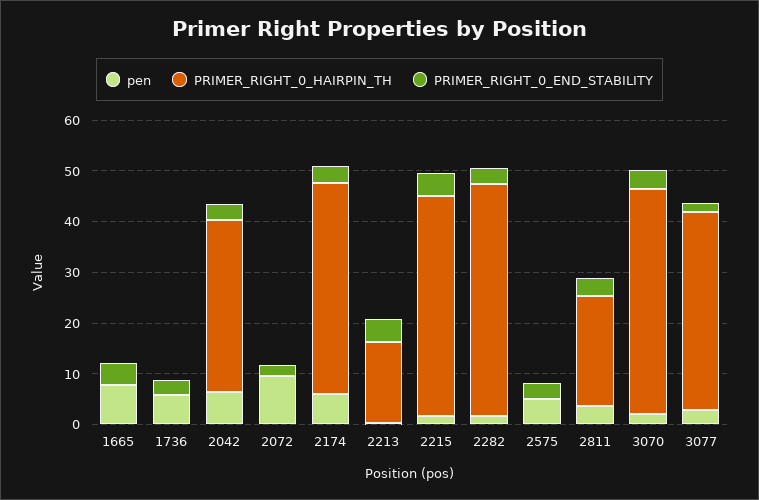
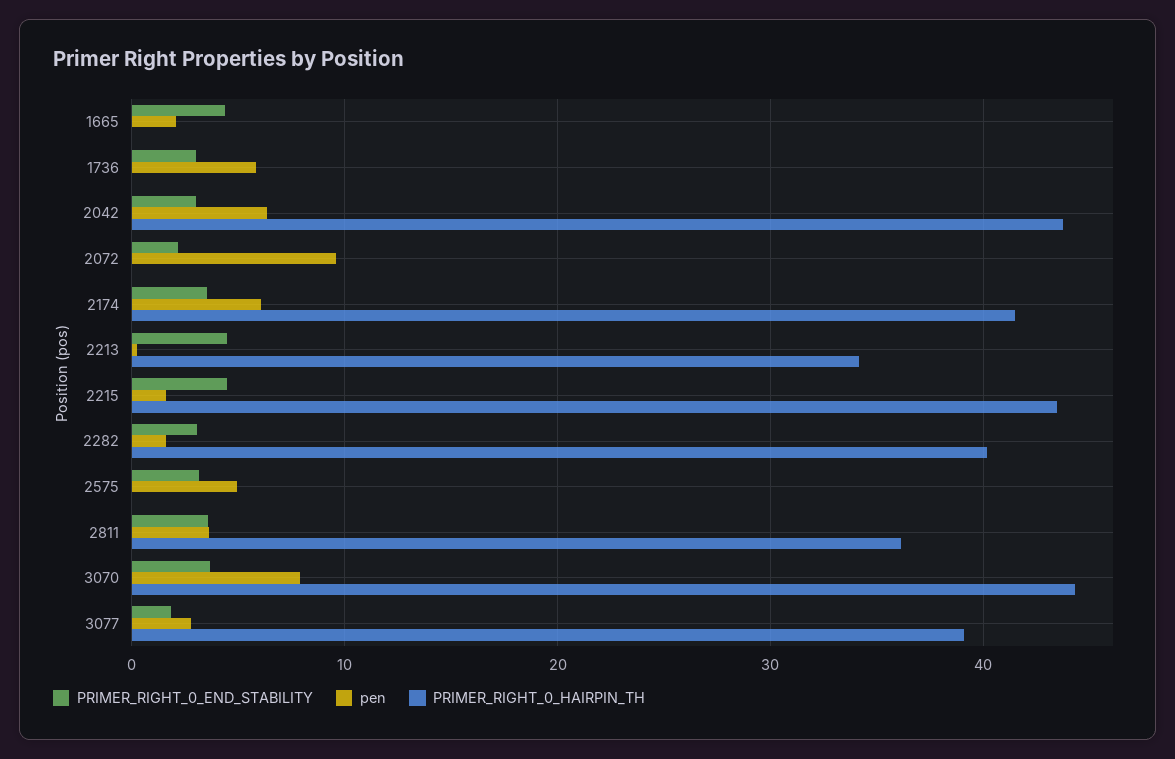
pen, 1665: 8 -> 2
PRIMER_RIGHT_0_HAIRPIN_TH, 2042: 34 -> 44
PRIMER_RIGHT_0_HAIRPIN_TH, 2213: 16 -> 34
PRIMER_RIGHT_0_HAIRPIN_TH, 2282: 46 -> 40
PRIMER_RIGHT_0_HAIRPIN_TH, 2811: 22 -> 36
pen, 3070: 2 -> 8

